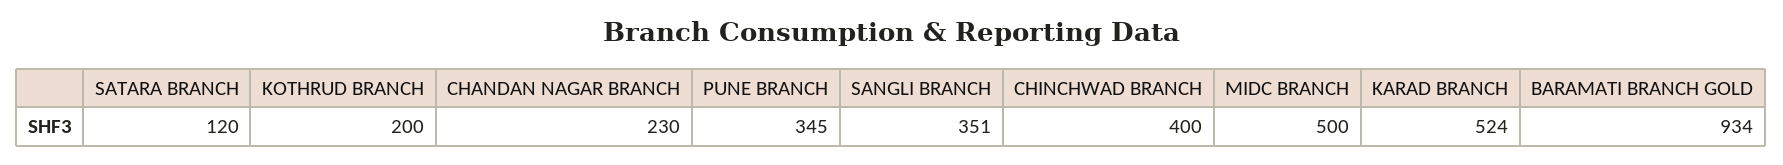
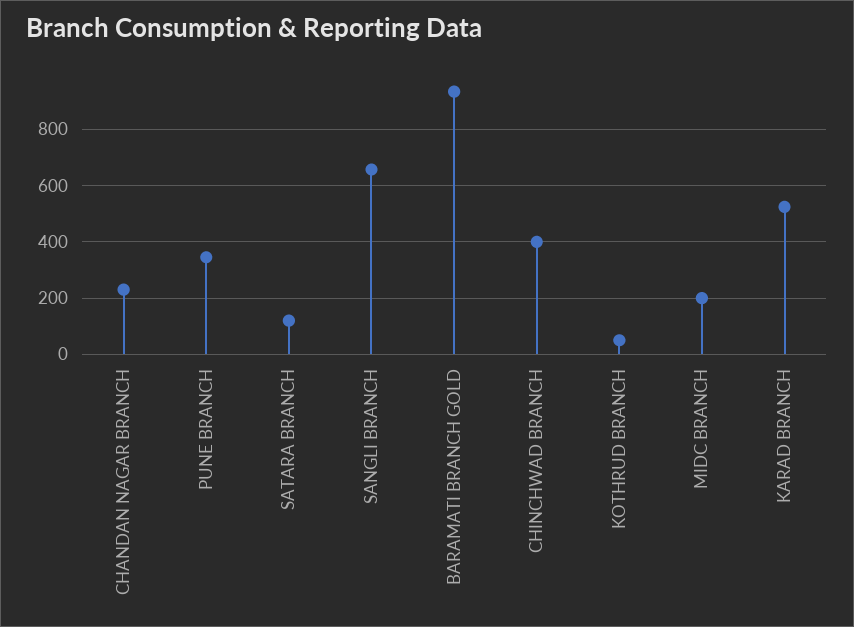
KOTHRUD BRANCH: 200 -> 50
SANGLI BRANCH: 351 -> 650
MIDC BRANCH: 500 -> 200

